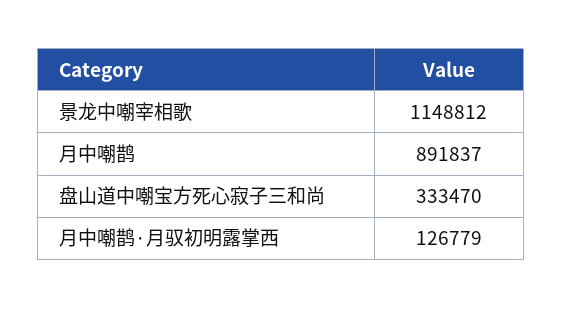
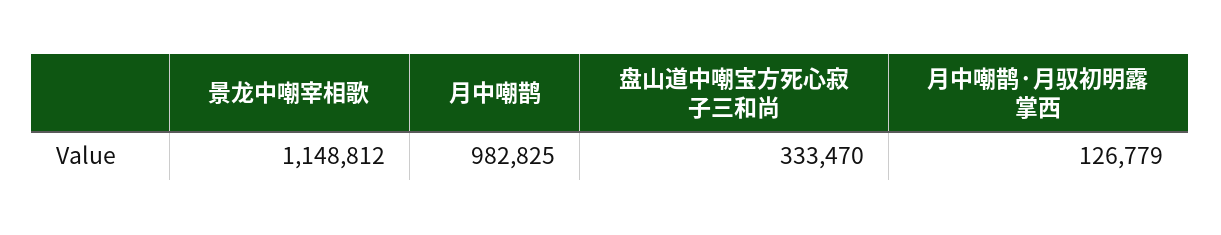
月中嘲鹊: 891837 -> 982825

